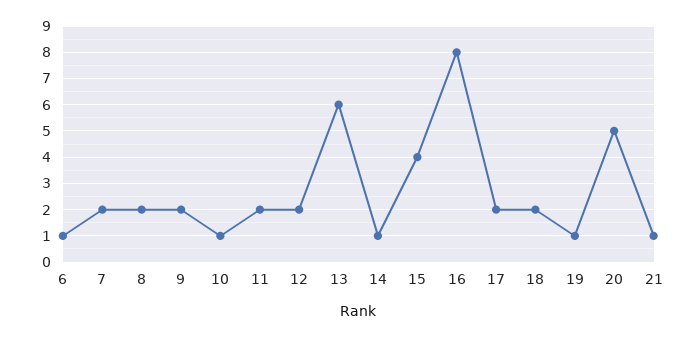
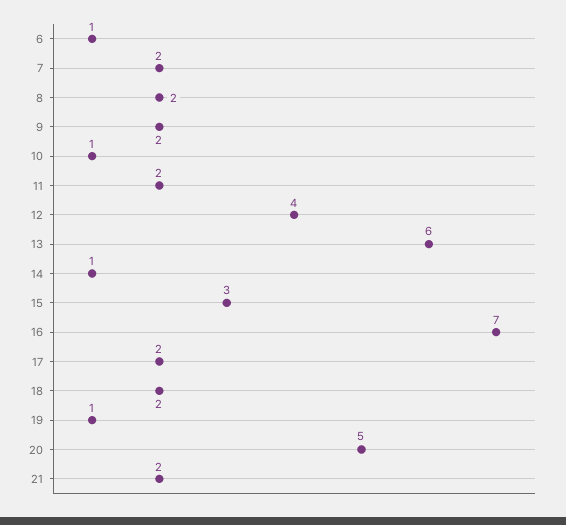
12: 2 -> 4
15: 4 -> 3
16: 8 -> 7
21: 1 -> 2

